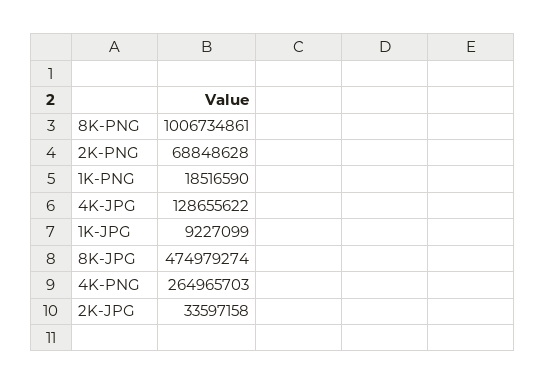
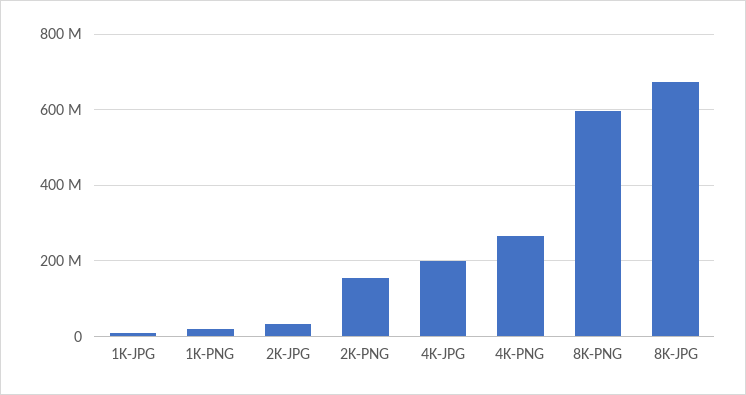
8K-PNG: 1006734861 -> 600000000
2K-PNG: 68848628 -> 160000000
4K-JPG: 128655622 -> 200000000
8K-JPG: 474979274 -> 680000000

